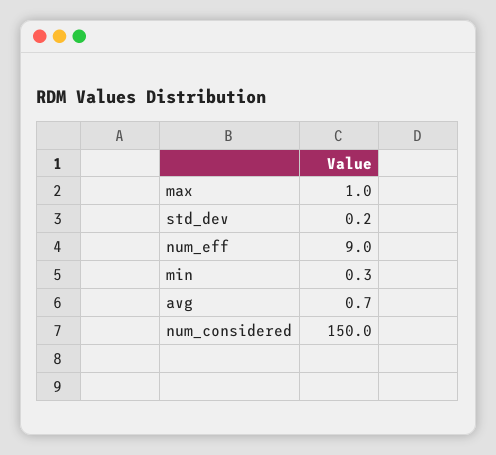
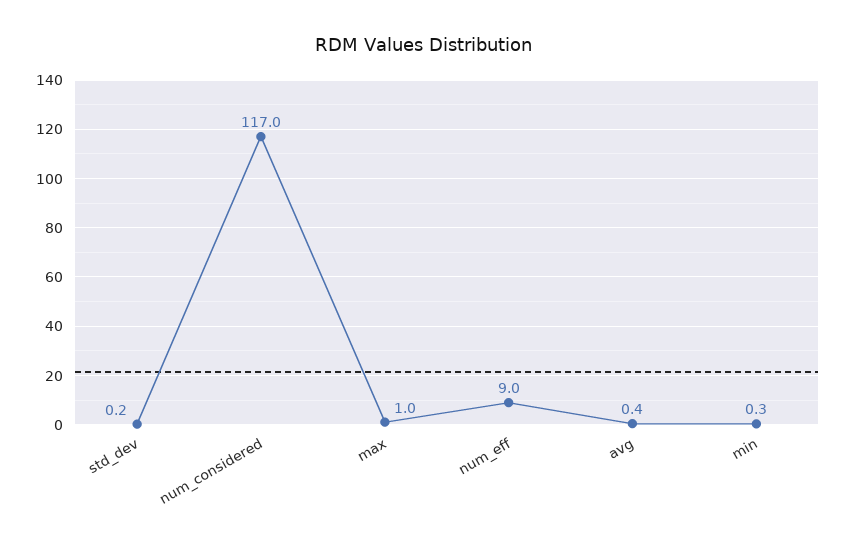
avg: 0.7 -> 0.4
num_considered: 150 -> 117

